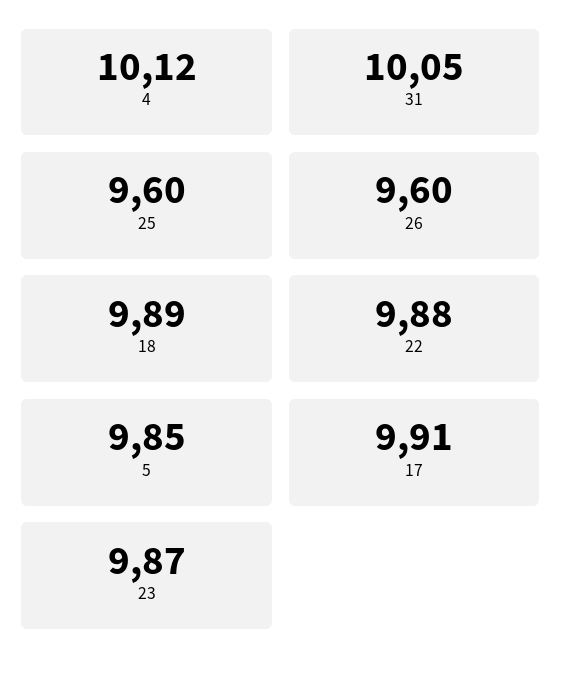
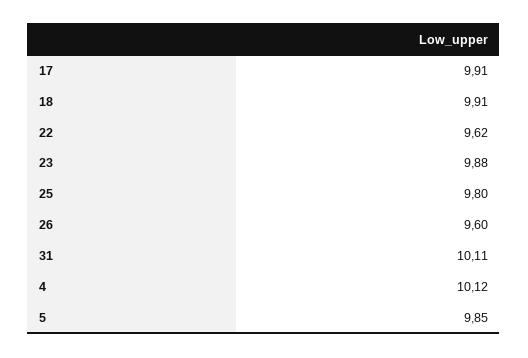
31: 10.05 -> 10.11
25: 9.6 -> 9.8
18: 9.89 -> 9.91
22: 9.88 -> 9.62
23: 9.87 -> 9.88

